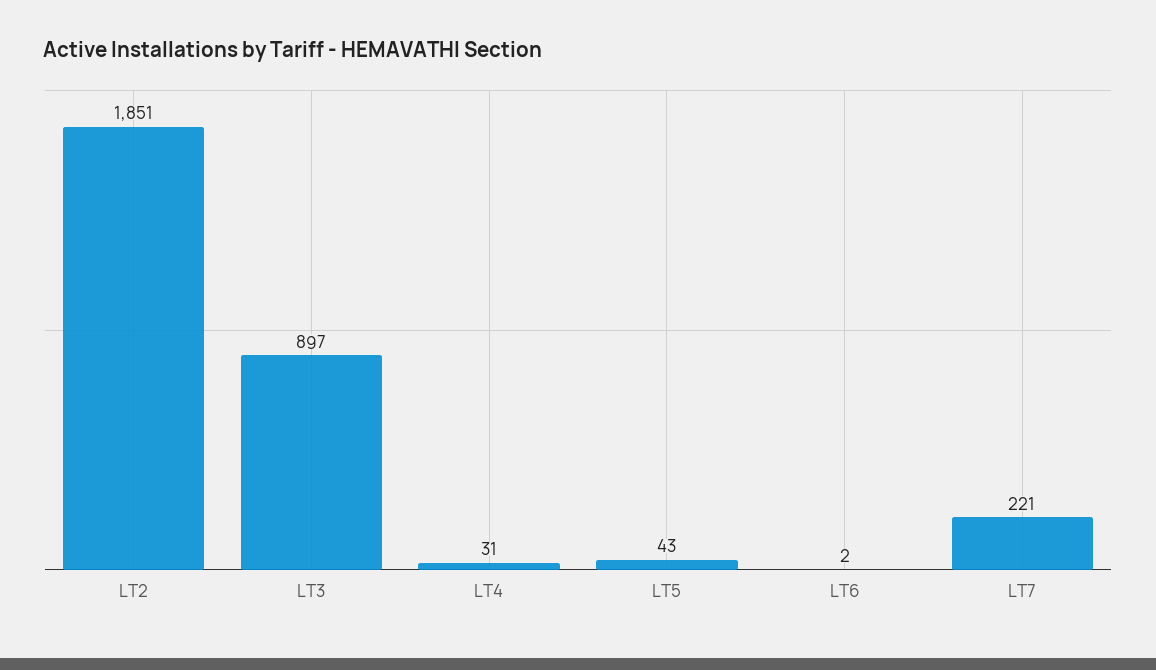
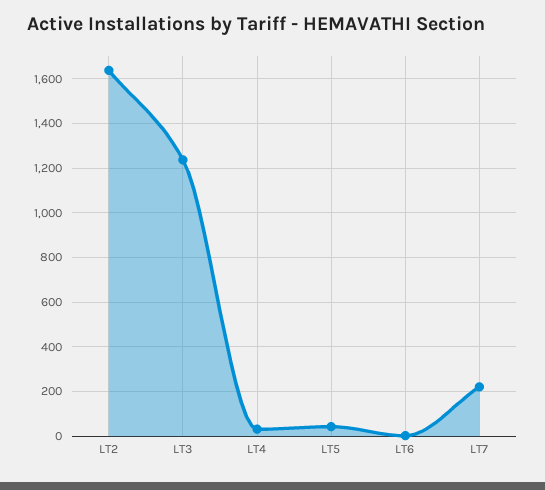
LT2: 1851 -> 1650
LT3: 897 -> 1250

